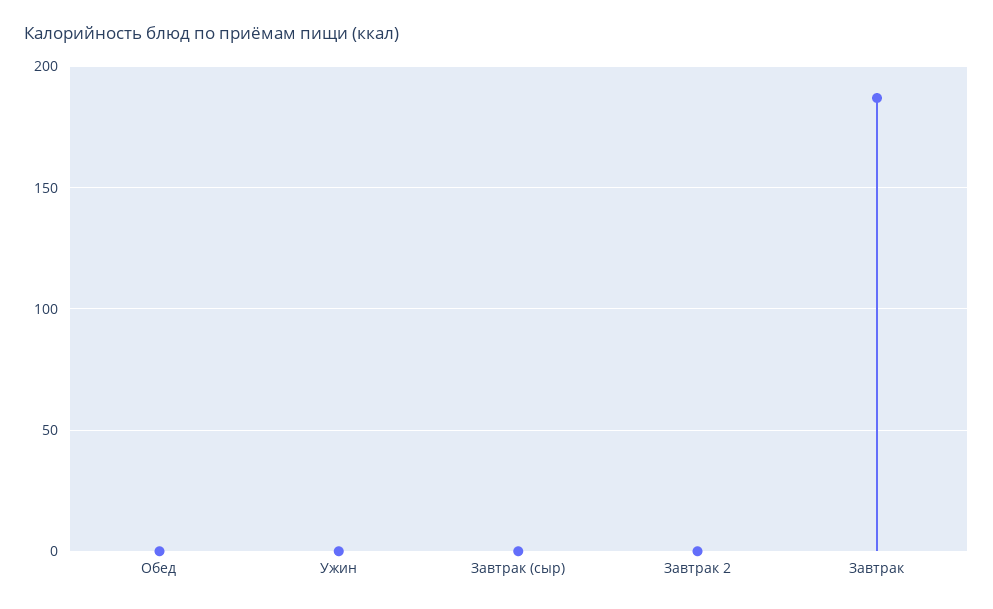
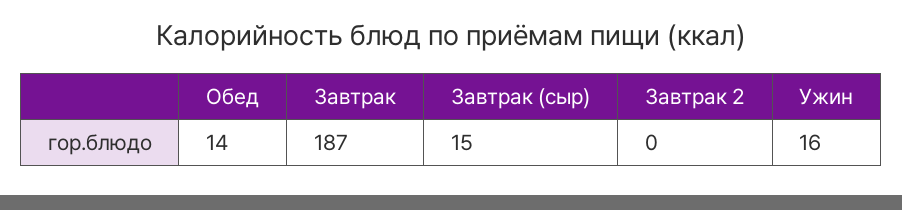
Обед: 0 -> 14
Ужин: 0 -> 16
Завтрак (сыр): 0 -> 15

